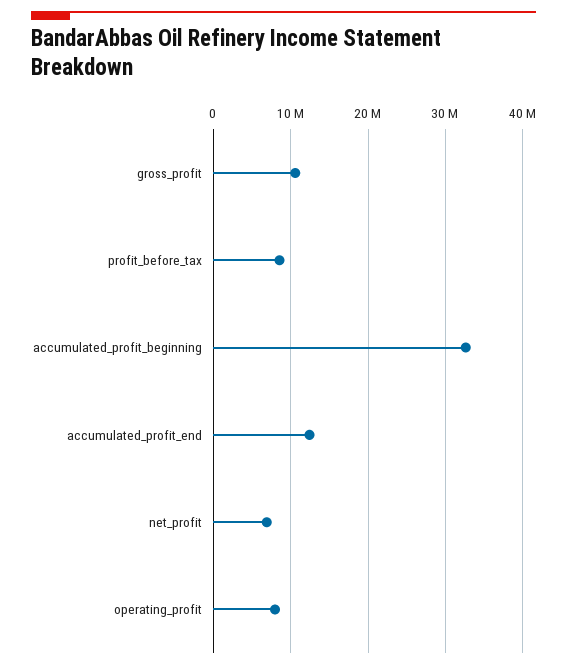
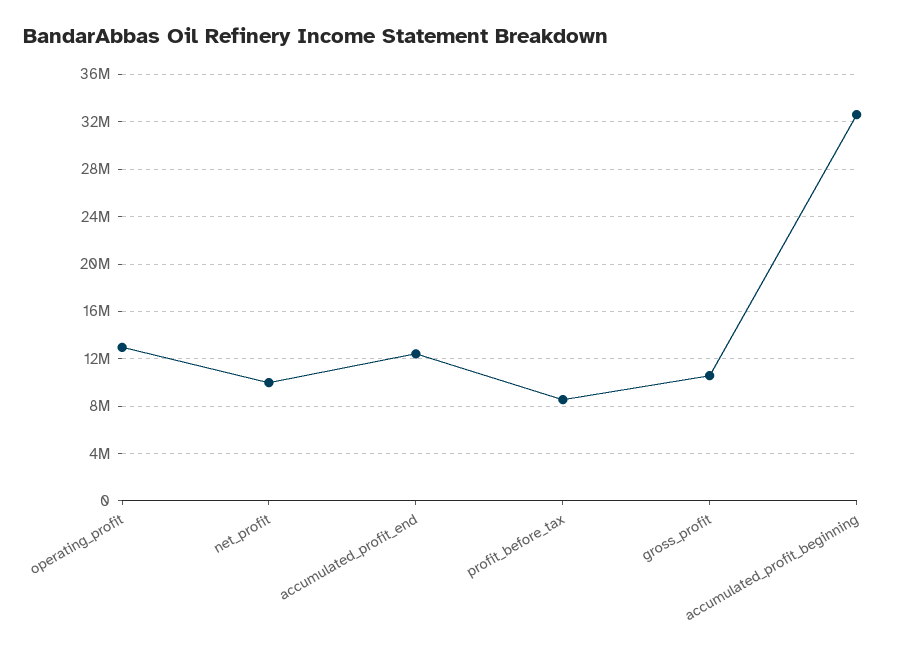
net_profit: 7000000 -> 10000000
operating_profit: 8000000 -> 13000000

